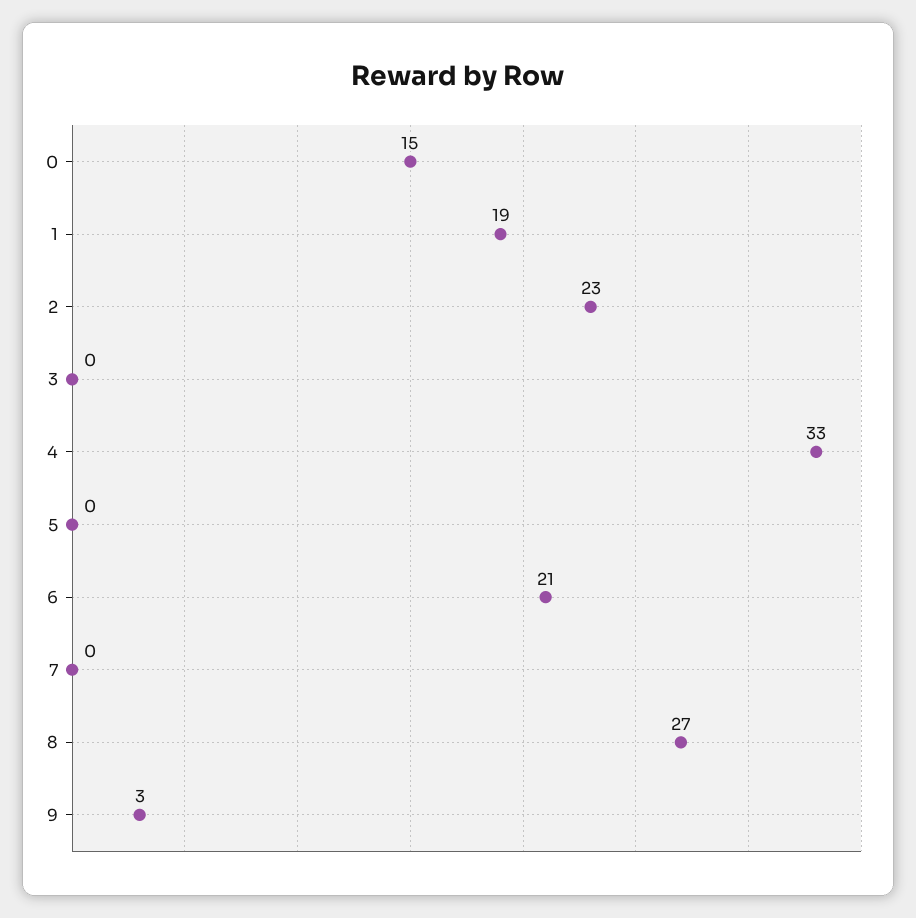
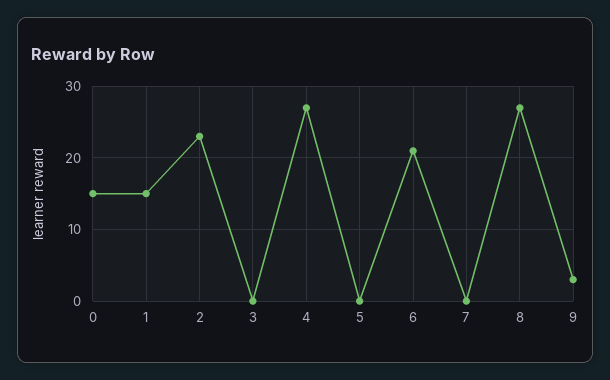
1: 19 -> 15
4: 33 -> 27

